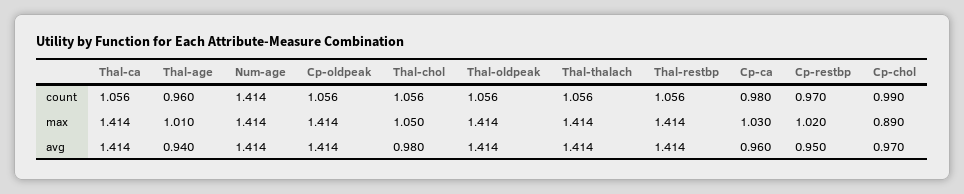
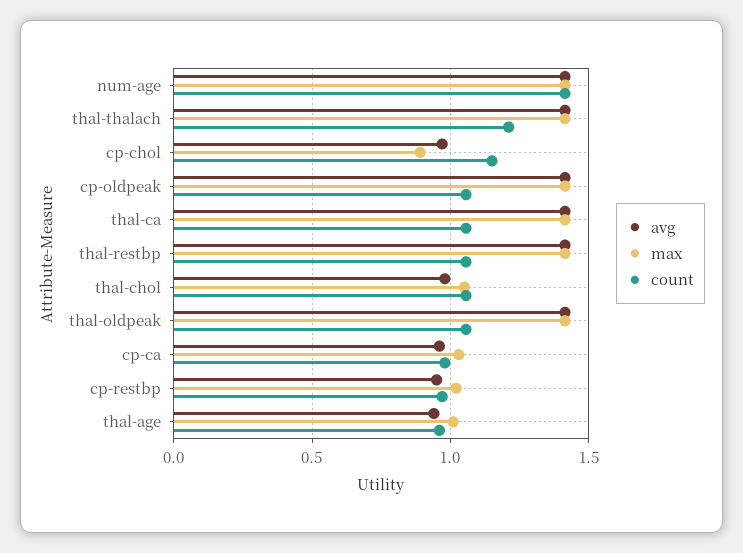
count, Thal-thalach: 1.056 -> 1.2
count, Cp-chol: 0.99 -> 1.15

